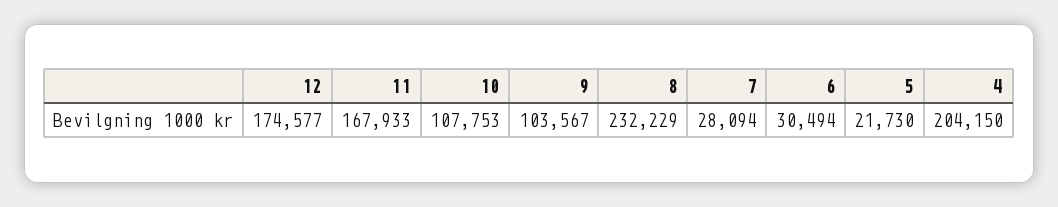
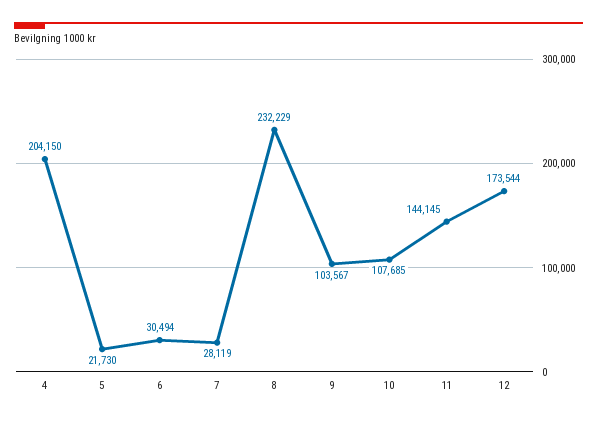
12: 174577 -> 173544
11: 167933 -> 144145
10: 107753 -> 107685
7: 28094 -> 28119

